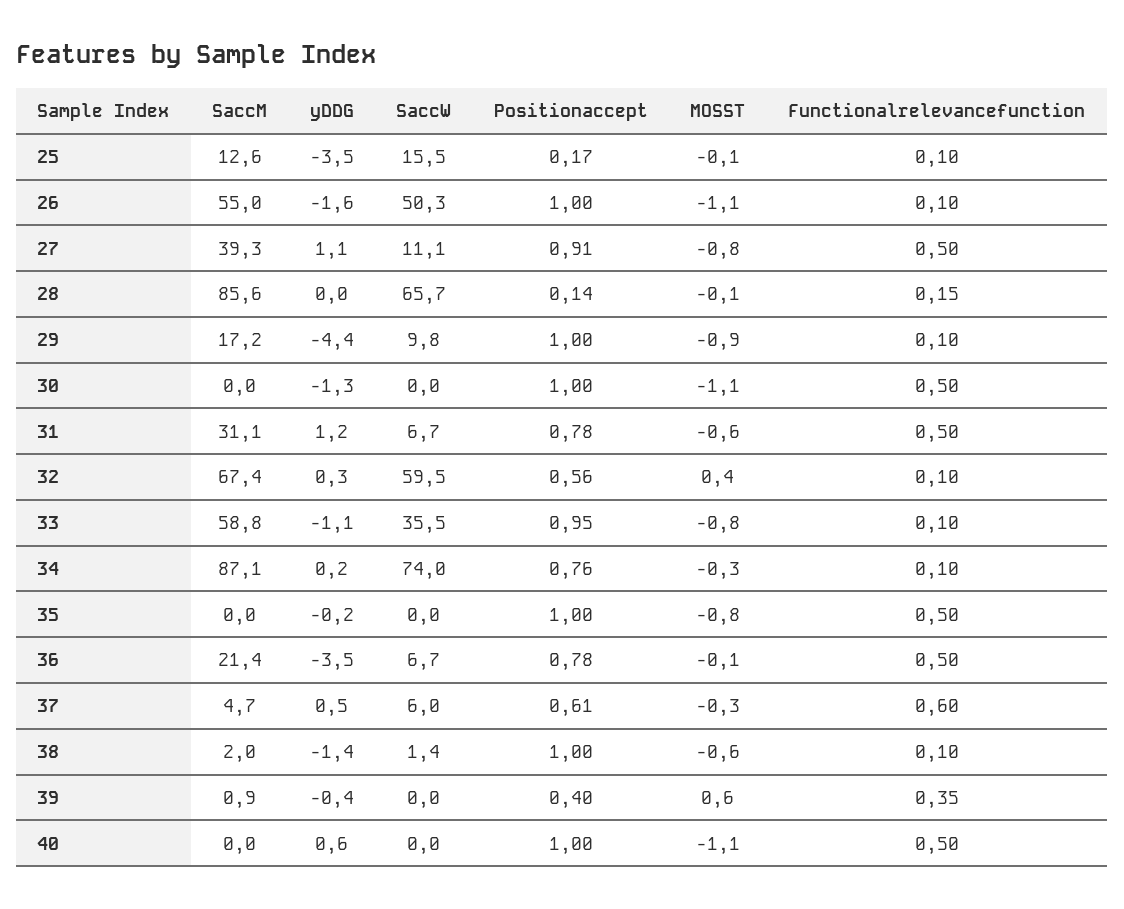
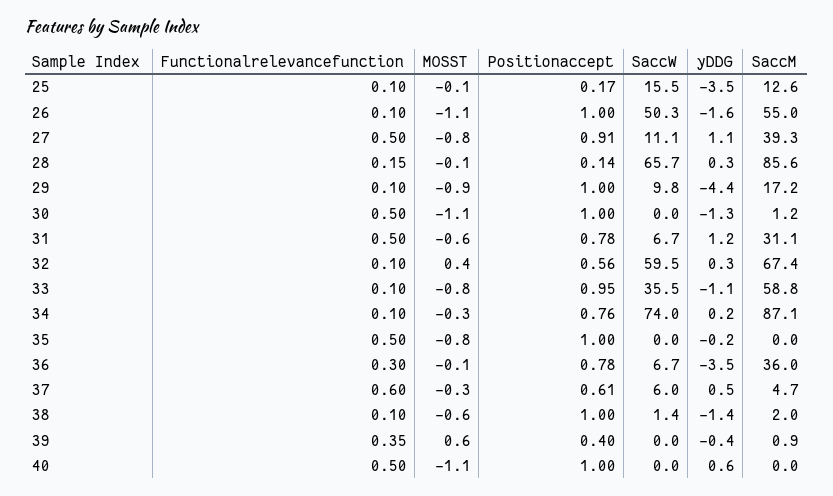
yDDG, 28: 0 -> 0.3
SaccM, 30: 0 -> 1.2
SaccM, 36: 21.4 -> 36
Functionalrelevancefunction, 36: 0.5 -> 0.3

